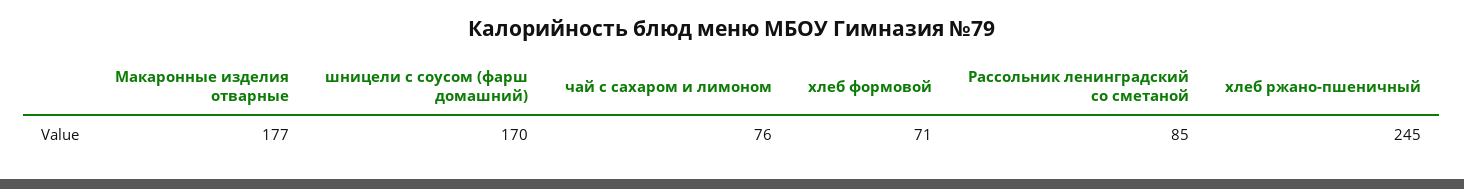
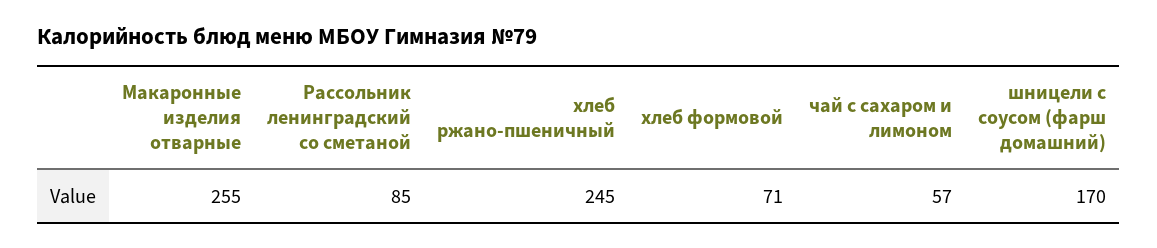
Макаронные изделия отварные: 177 -> 255
чай с сахаром и лимоном: 76 -> 57

